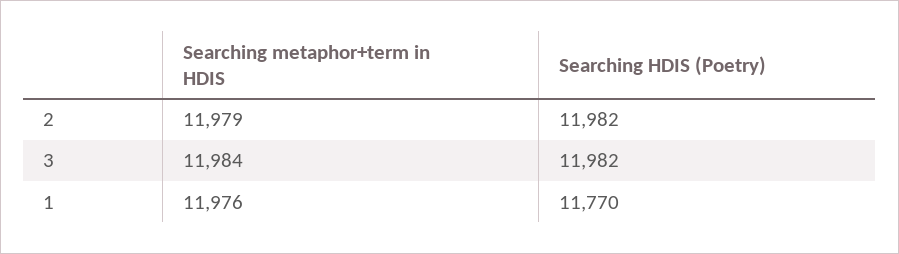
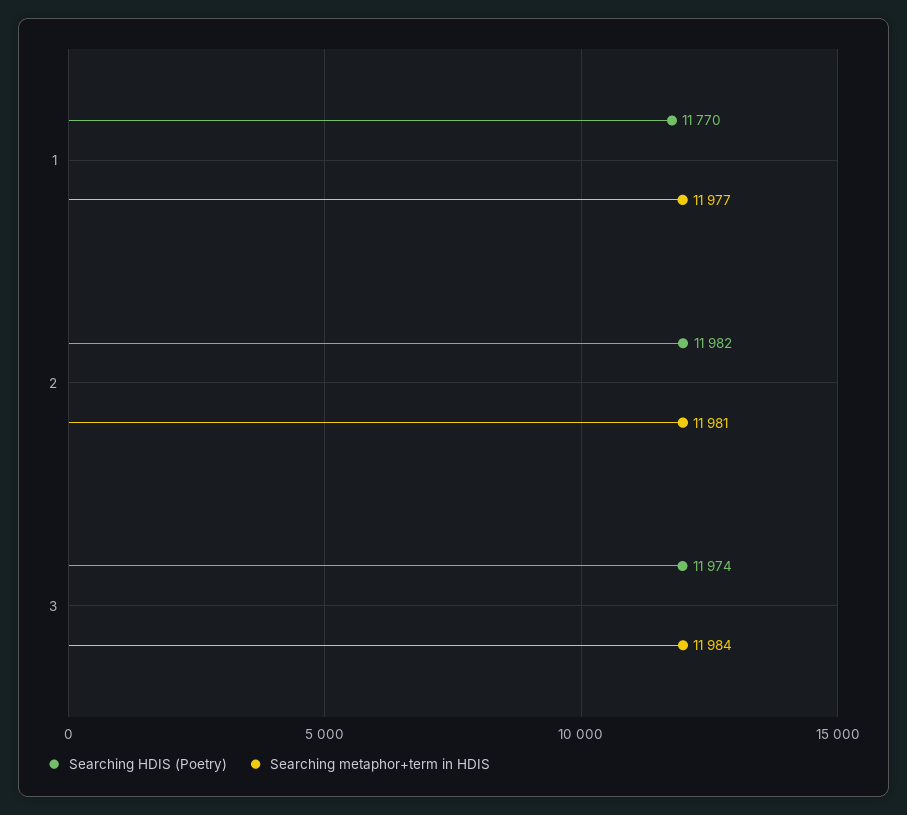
Searching metaphor+term in HDIS, 2: 11979 -> 11981
Searching HDIS (Poetry), 3: 11982 -> 11974
Searching metaphor+term in HDIS, 1: 11976 -> 11977

